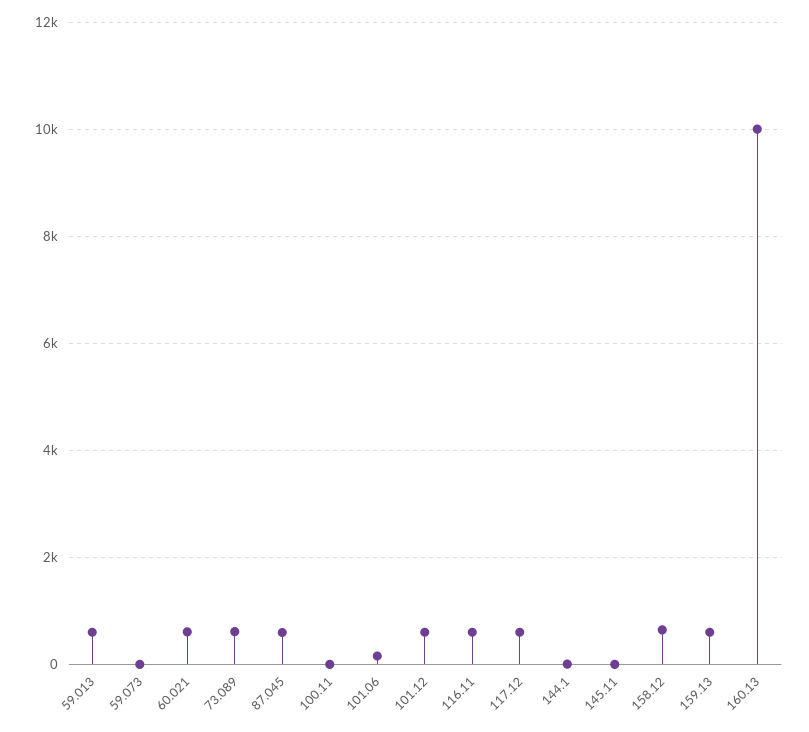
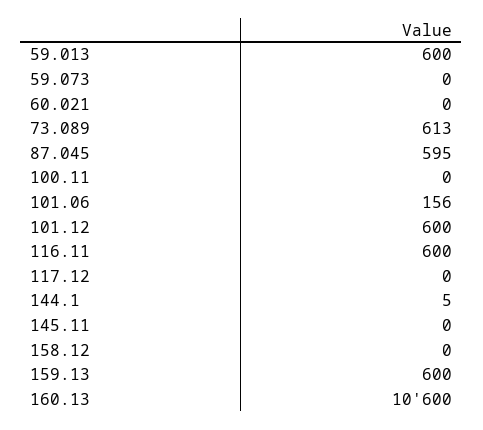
60.021: 600 -> 0
117.12: 600 -> 0
158.12: 600 -> 0
160.13: 10000 -> 10600

